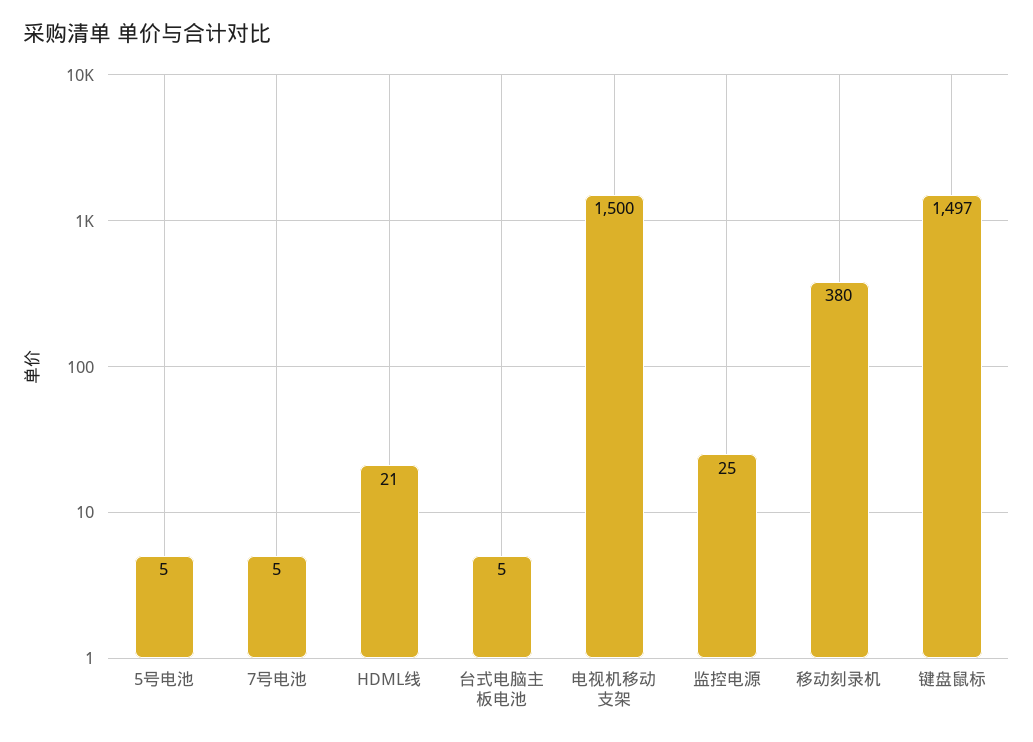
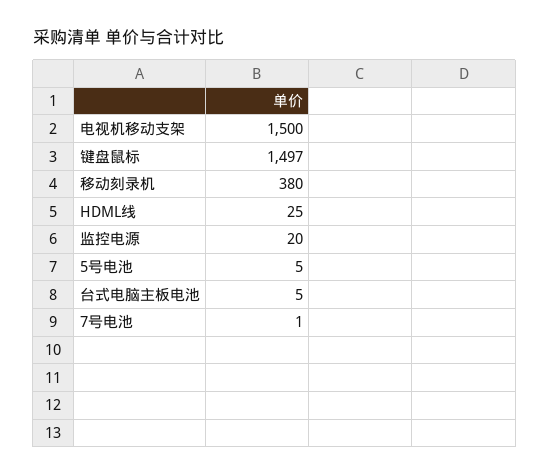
7号电池: 5 -> 1
HDML线: 21 -> 25
监控电源: 25 -> 20

